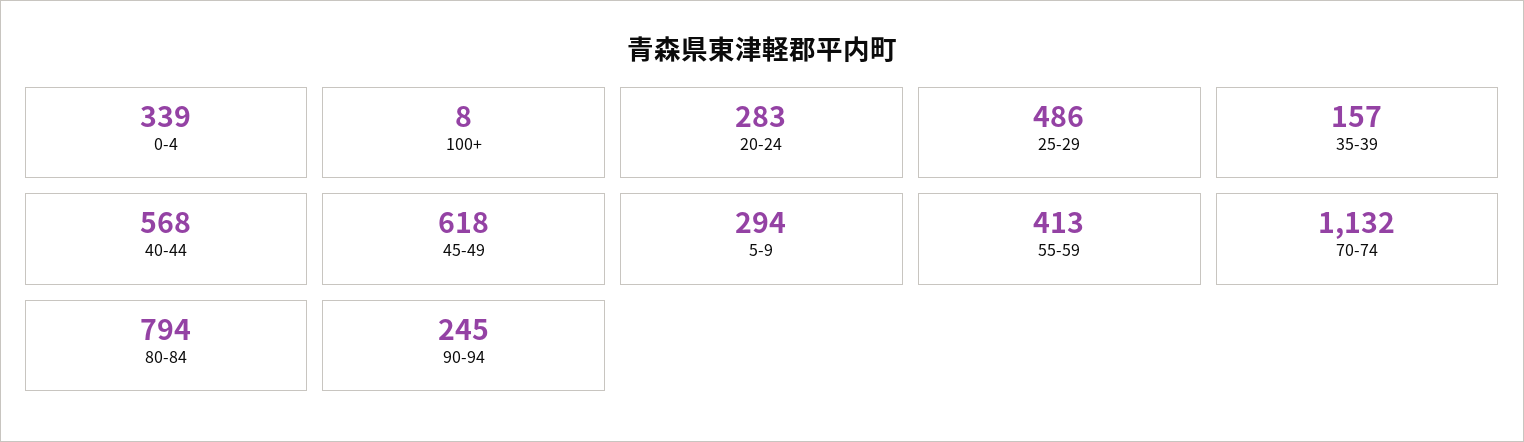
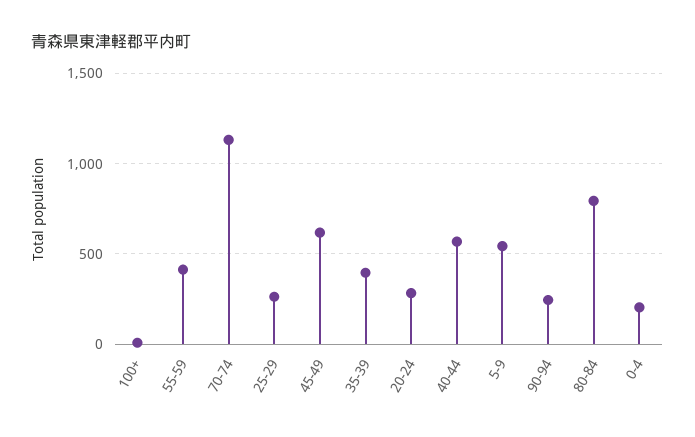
0-4: 339 -> 200
25-29: 486 -> 250
35-39: 157 -> 400
5-9: 294 -> 550

